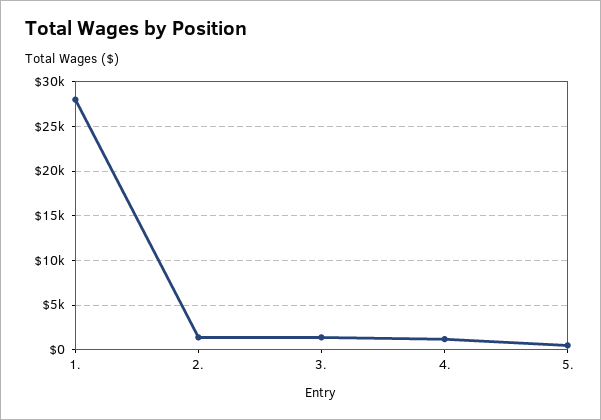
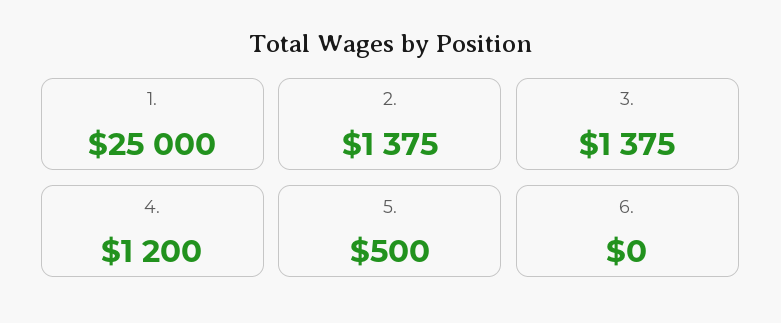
1.: 28000 -> 25000
6.: none -> 0

